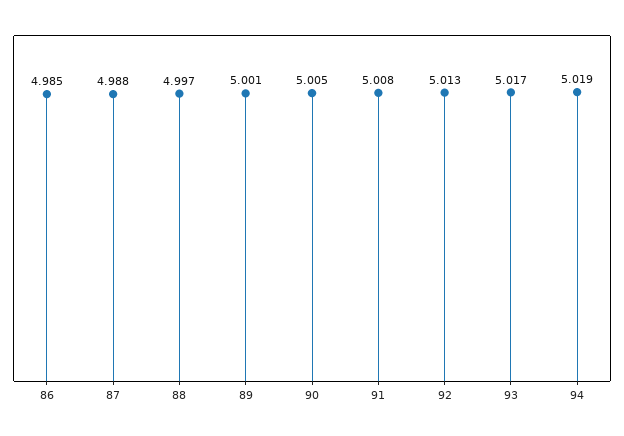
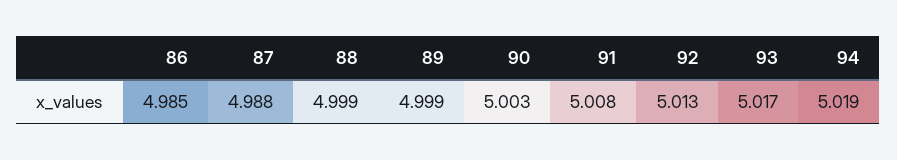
88: 4.997 -> 4.999
89: 5.001 -> 4.999
90: 5.005 -> 5.003

